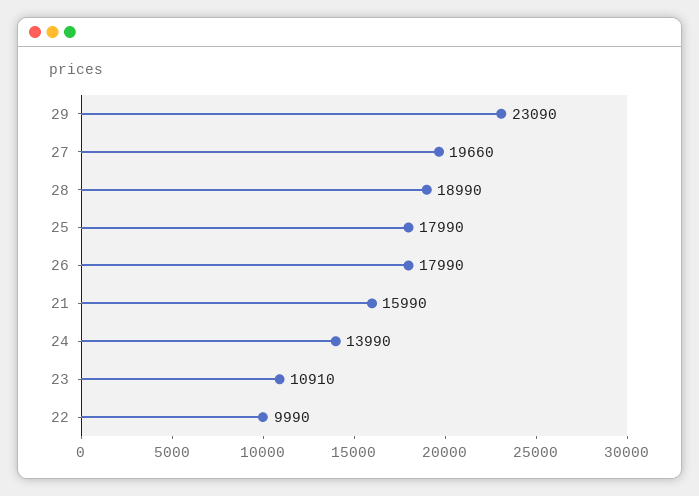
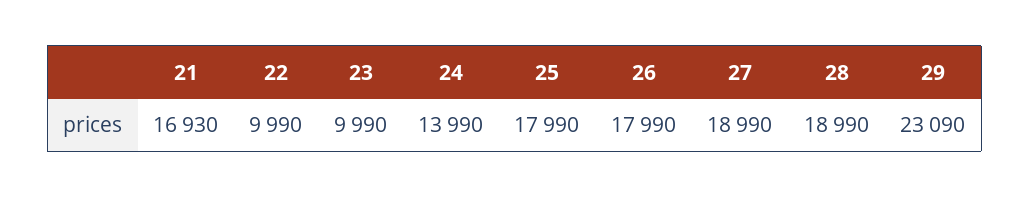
27: 19660 -> 18990
21: 15990 -> 16930
23: 10910 -> 9990

